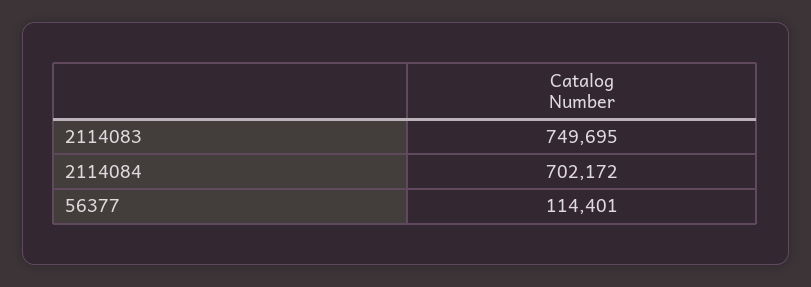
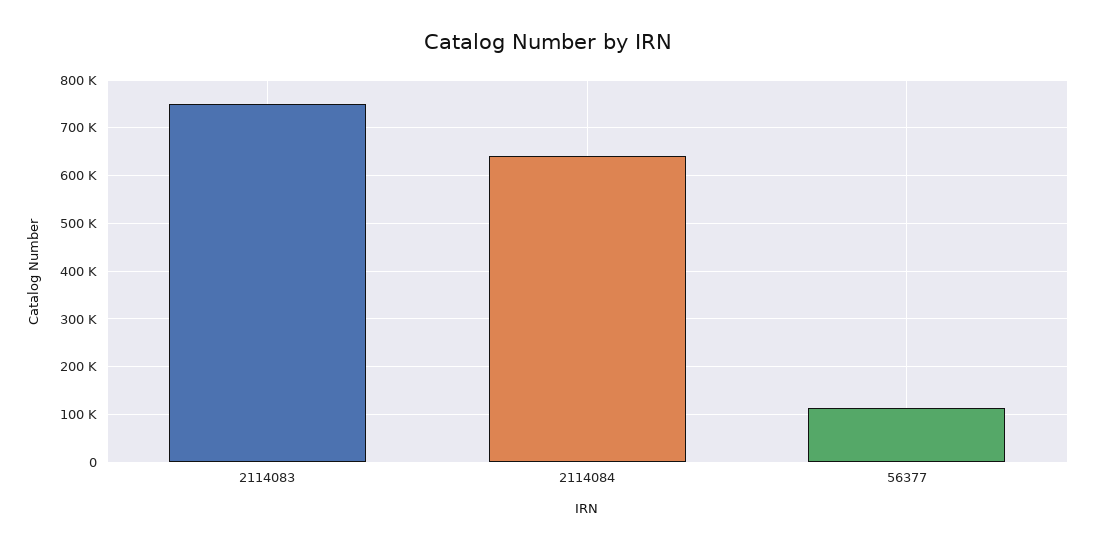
2114084: 702172 -> 640000

